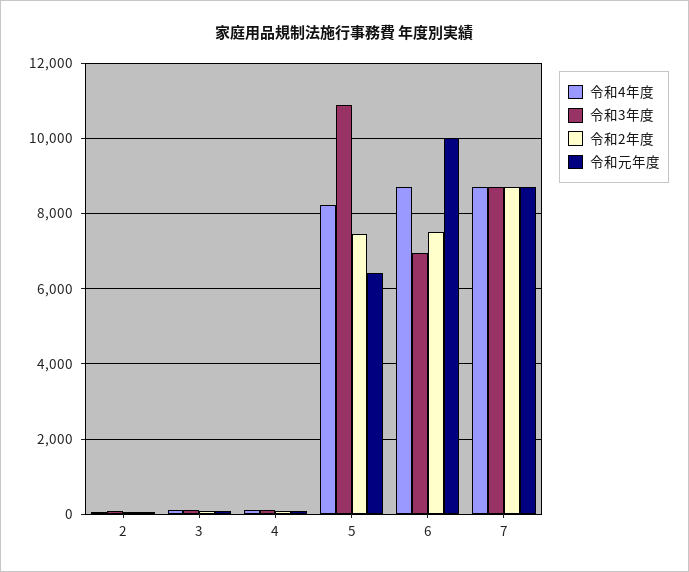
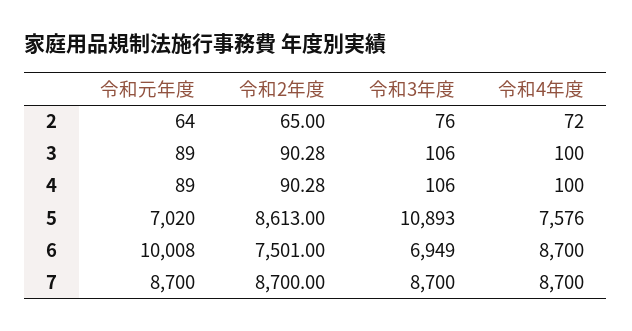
令和4年度, 5: 8200 -> 7576
令和2年度, 5: 7400 -> 8613
令和元年度, 5: 6400 -> 7020

